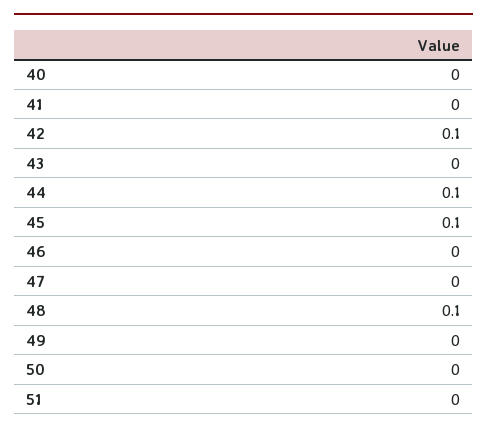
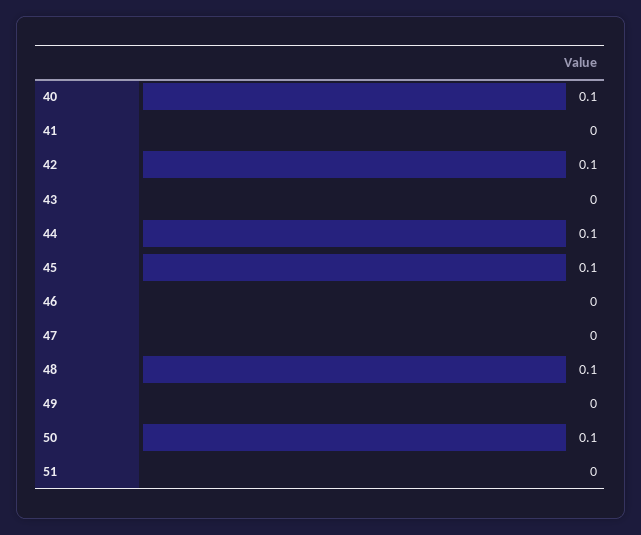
40: 0 -> 0.1
50: 0 -> 0.1

